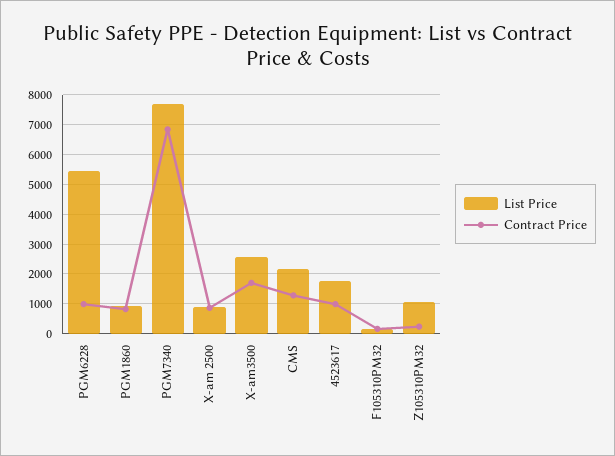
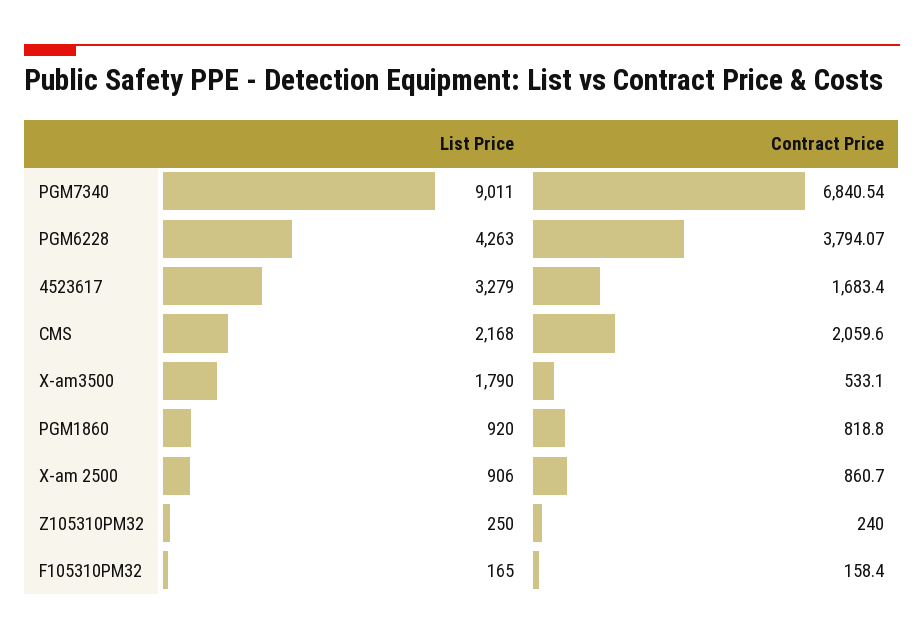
List Price, PGM6228: 5500 -> 4263
Contract Price, PGM6228: 1000 -> 3794.07
List Price, PGM7340: 7750 -> 9011
List Price, X-am3500: 2500 -> 1790
Contract Price, X-am3500: 1750 -> 533.1
Contract Price, CMS: 1250 -> 2059.6
List Price, 4523617: 1750 -> 3279
Contract Price, 4523617: 1000 -> 1683.4
List Price, Z105310PM32: 1000 -> 250

